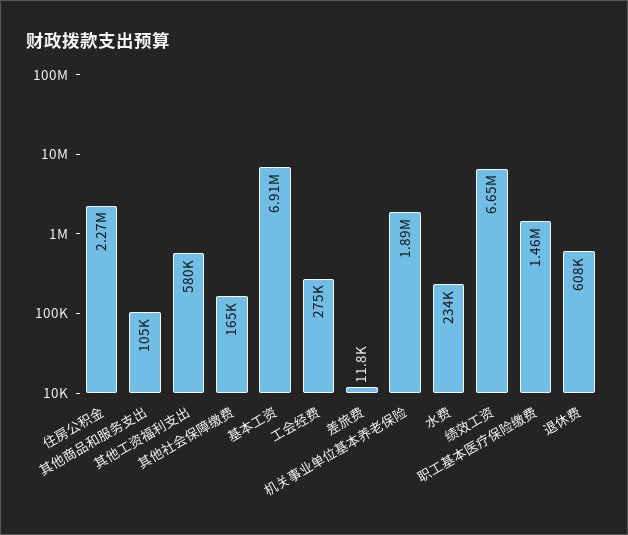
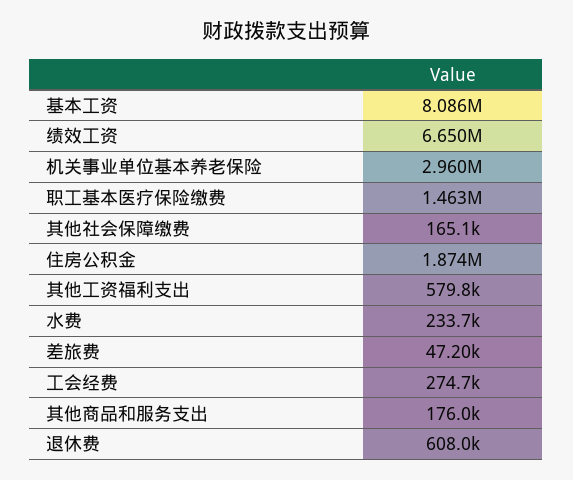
住房公积金: 2270000 -> 1874000
其他商品和服务支出: 105000 -> 176000
基本工资: 6910000 -> 8086000
差旅费: 11800 -> 47200
机关事业单位基本养老保险: 1890000 -> 2960000

